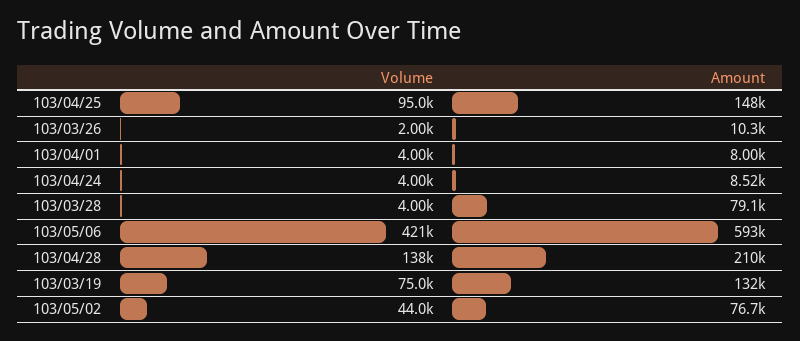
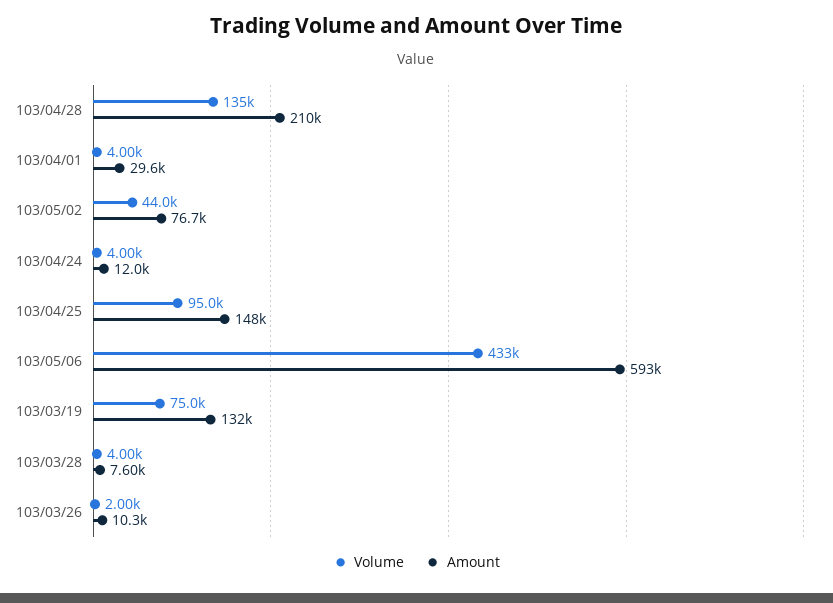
Amount, 103/04/01: 8000 -> 29600
Amount, 103/04/24: 8520 -> 12000
Amount, 103/03/28: 79100 -> 7600
Volume, 103/05/06: 421000 -> 433000
Volume, 103/04/28: 138000 -> 135000

